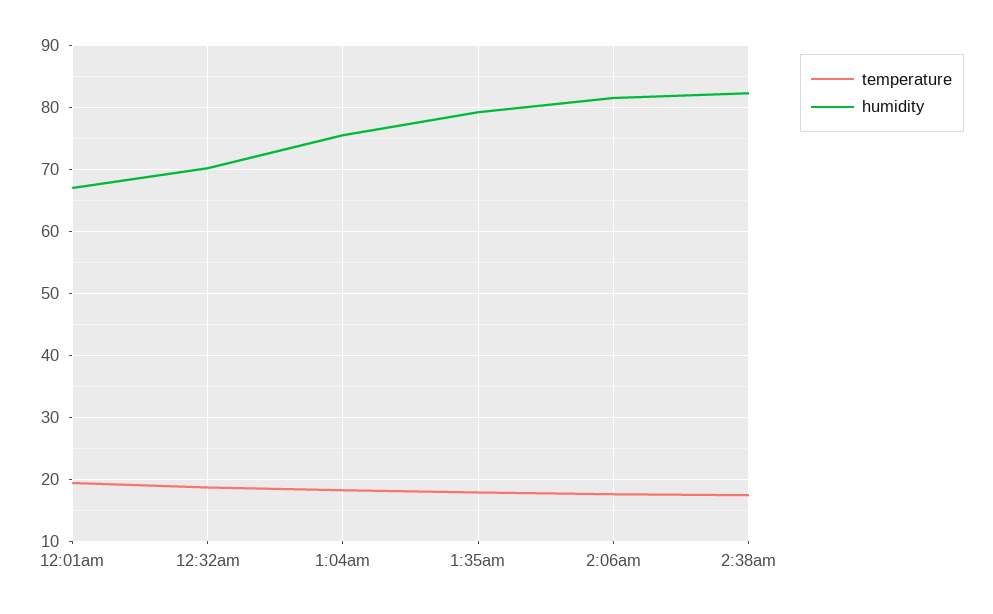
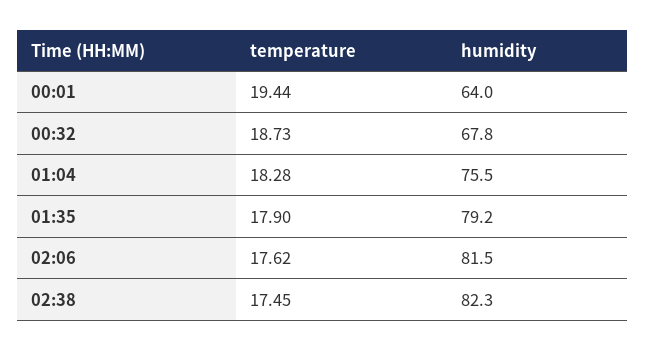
humidity, 12:01am: 67 -> 64
humidity, 12:32am: 70 -> 67.8

